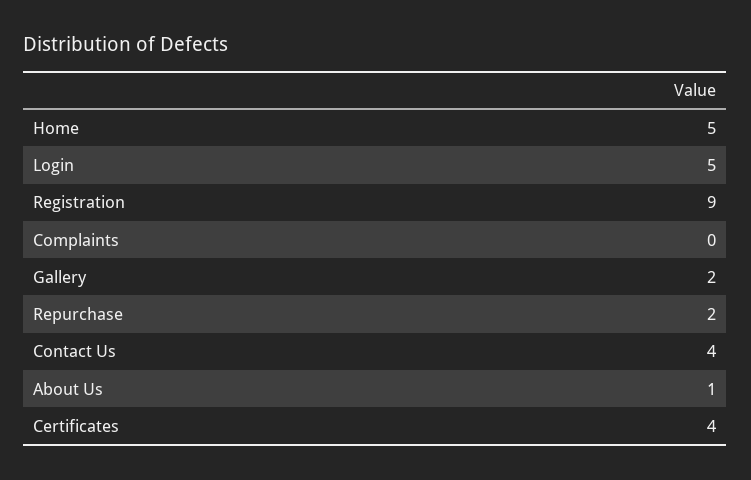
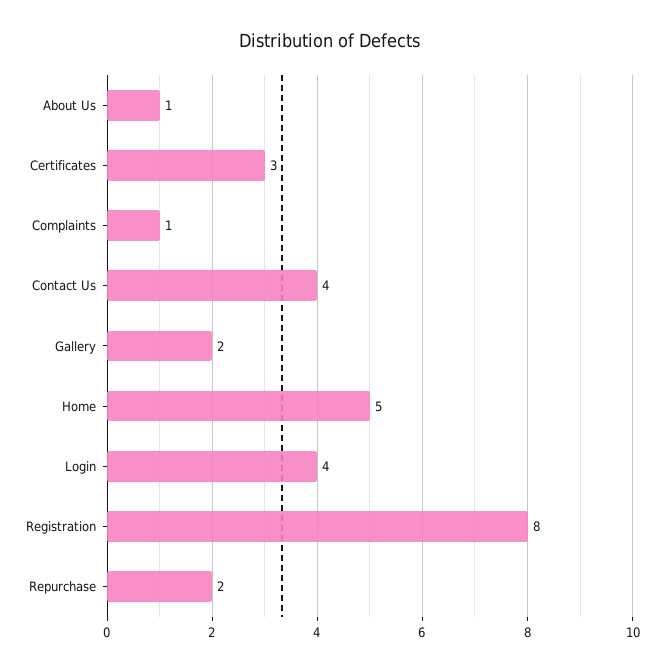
Login: 5 -> 4
Registration: 9 -> 8
Complaints: 0 -> 1
Certificates: 4 -> 3

